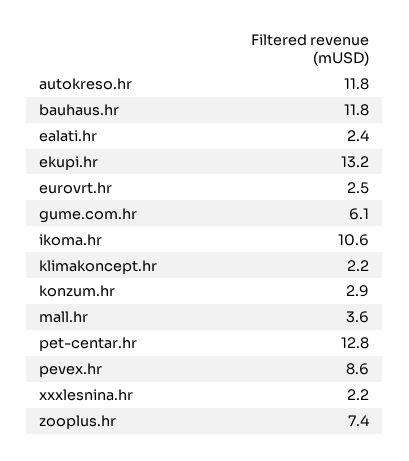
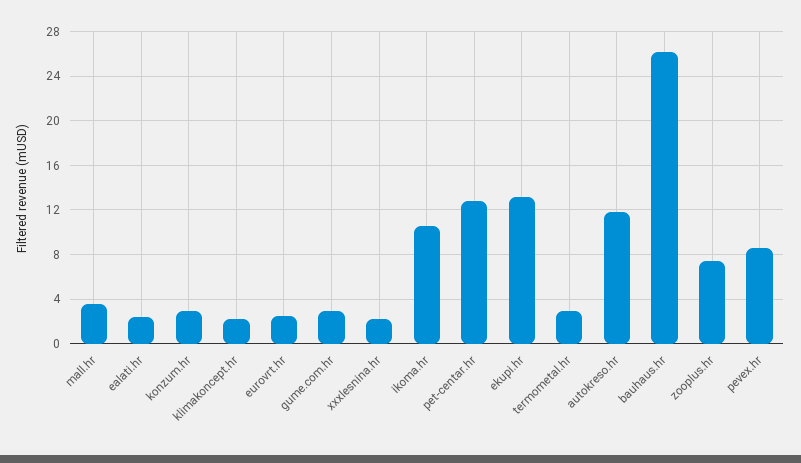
bauhaus.hr: 11.8 -> 26
gume.com.hr: 6.1 -> 3
termometal.hr: none -> 3

